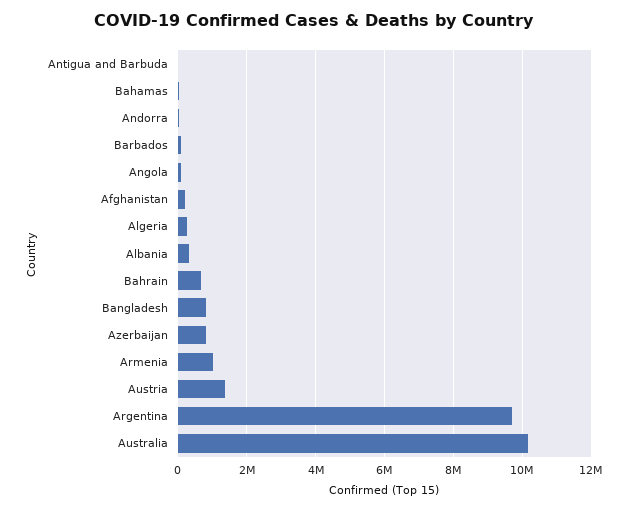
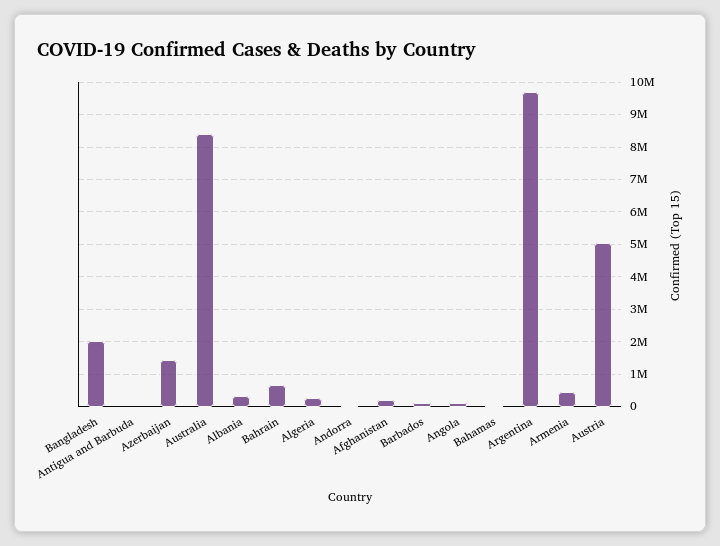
Bangladesh: 800000 -> 2000000
Azerbaijan: 800000 -> 1400000
Armenia: 1000000 -> 400000
Austria: 1400000 -> 5000000
Australia: 10200000 -> 8400000

